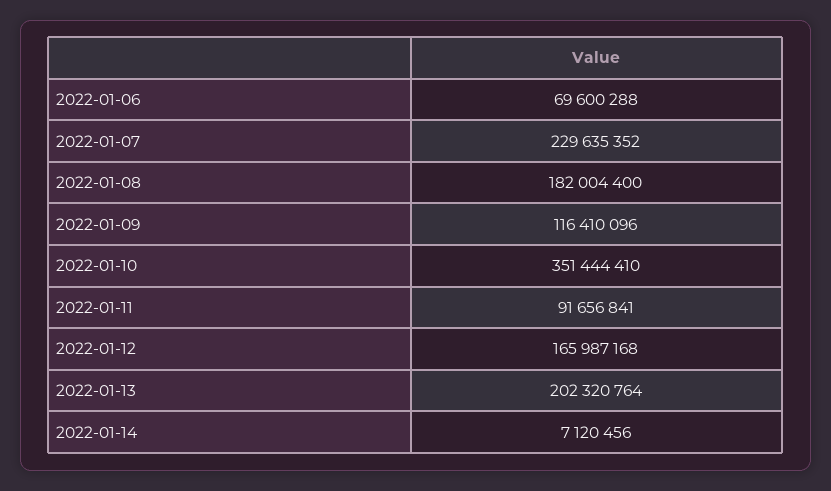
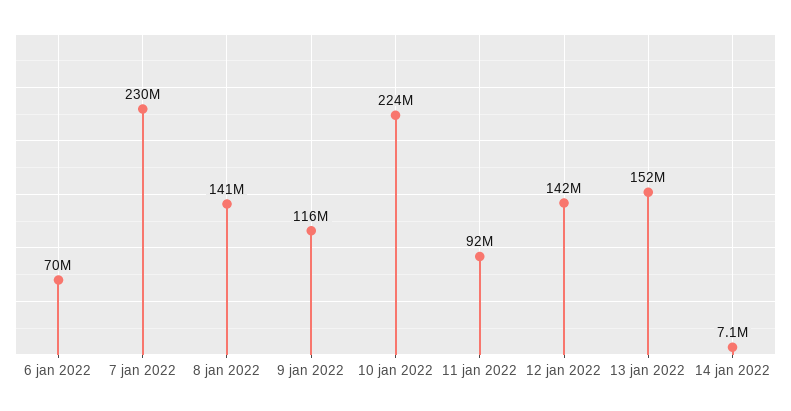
2022-01-08: 182004400 -> 141000000
2022-01-10: 351444410 -> 224000000
2022-01-12: 165987168 -> 142000000
2022-01-13: 202320764 -> 152000000

